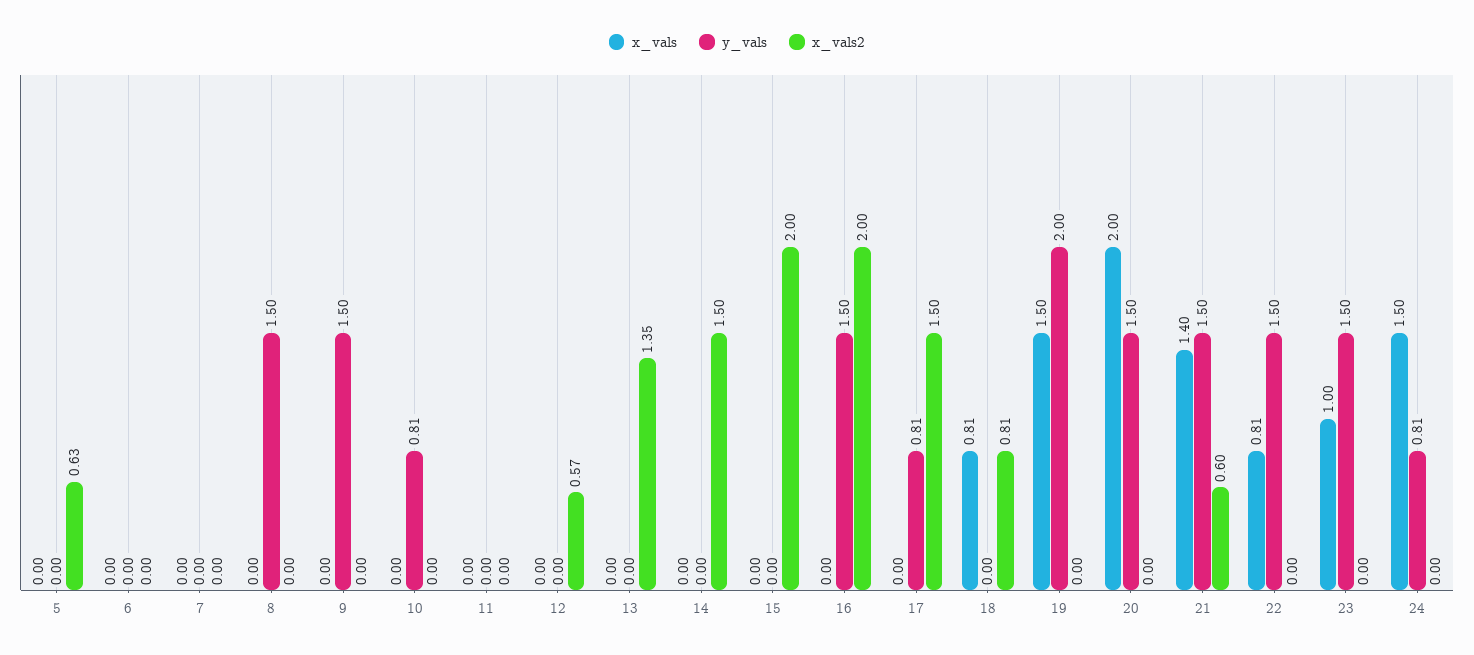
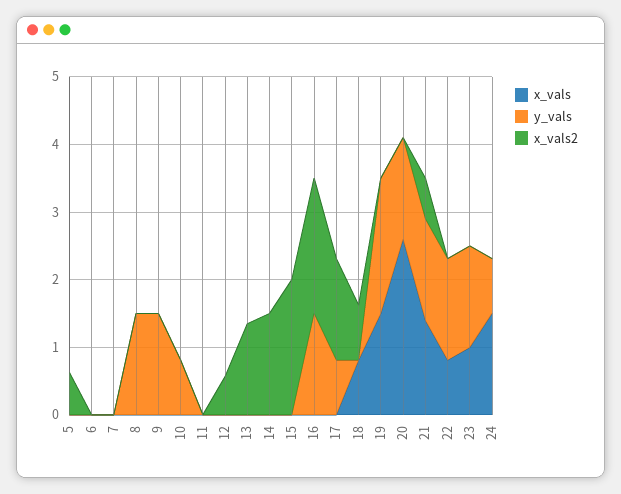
x_vals, 20: 2 -> 2.6

